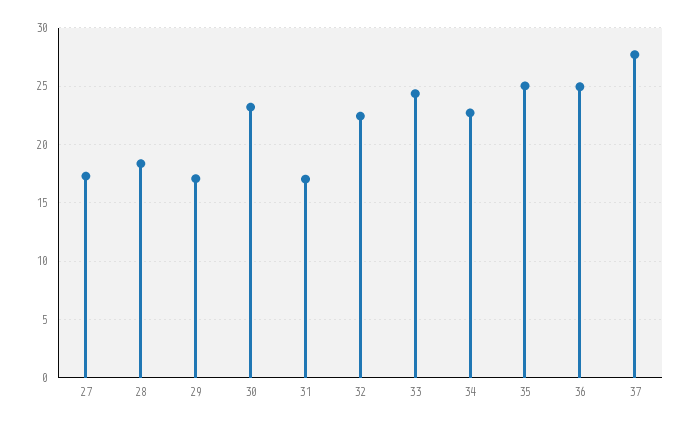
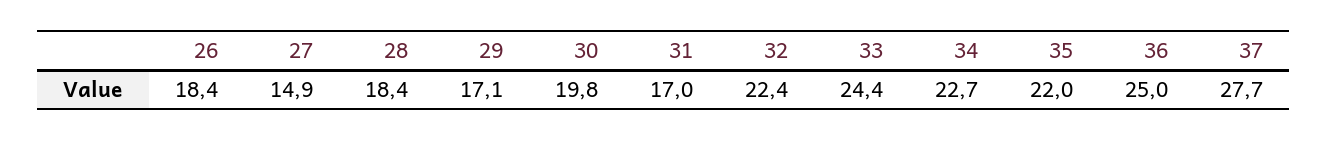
27: 17 -> 14.9
30: 23 -> 19.8
35: 25 -> 22
26: none -> 18.4

